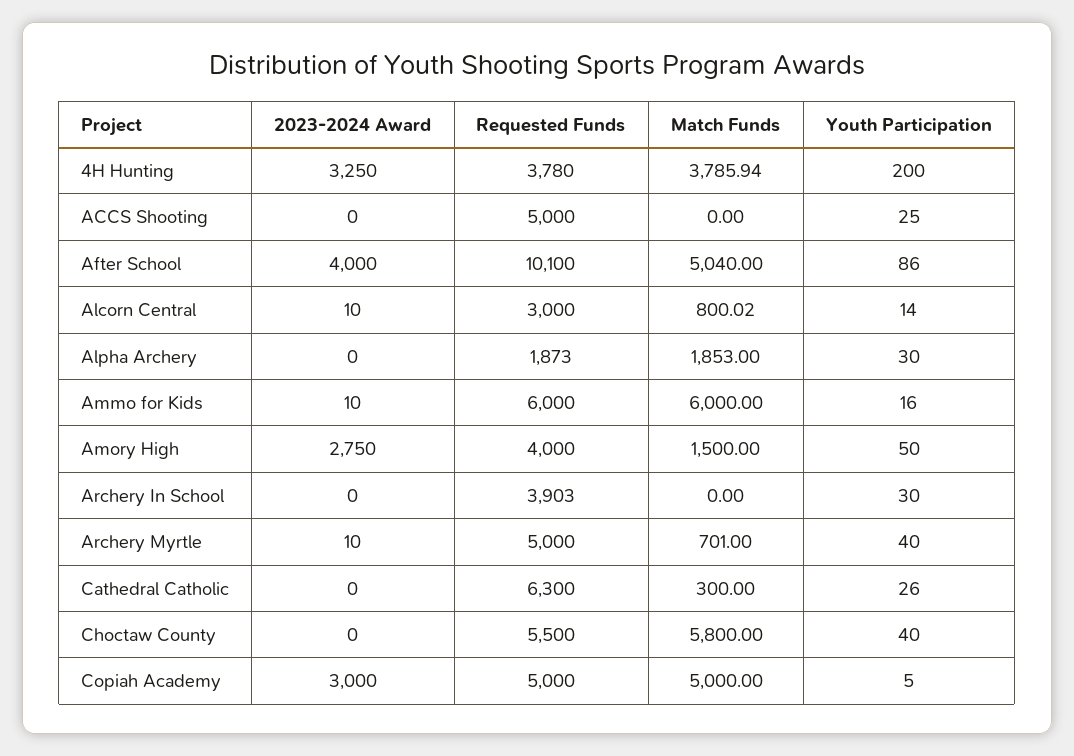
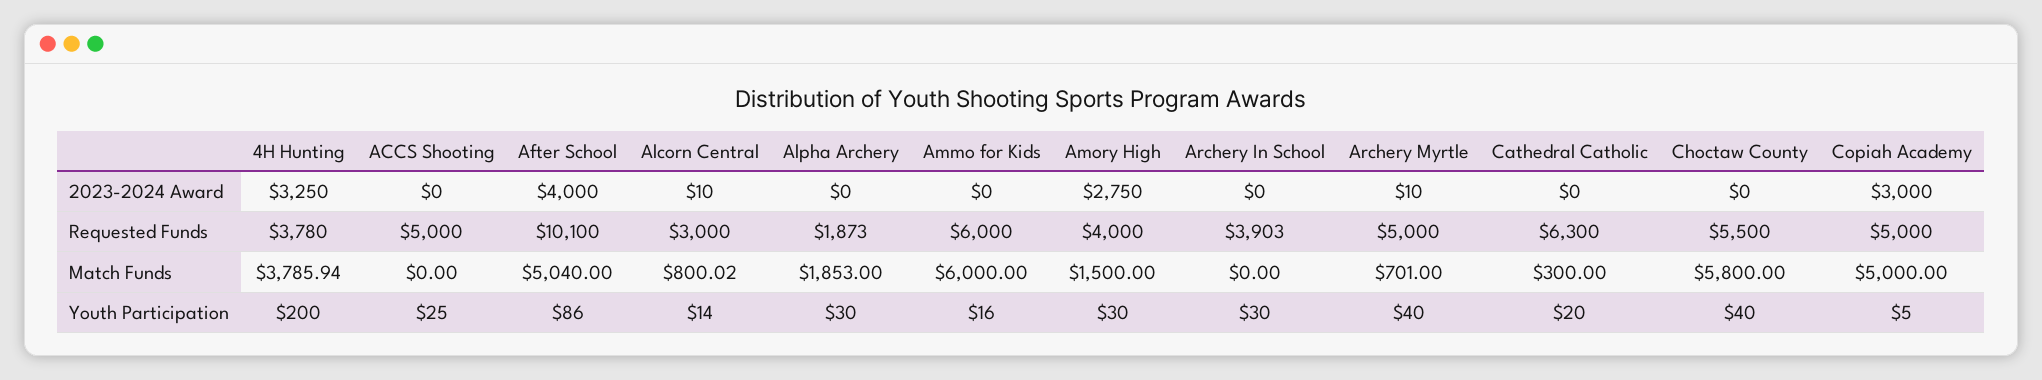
2023-2024 Award, Ammo for Kids: 10 -> 0
Youth Participation, Amory High: 50 -> 30
Youth Participation, Cathedral Catholic: 26 -> 20

